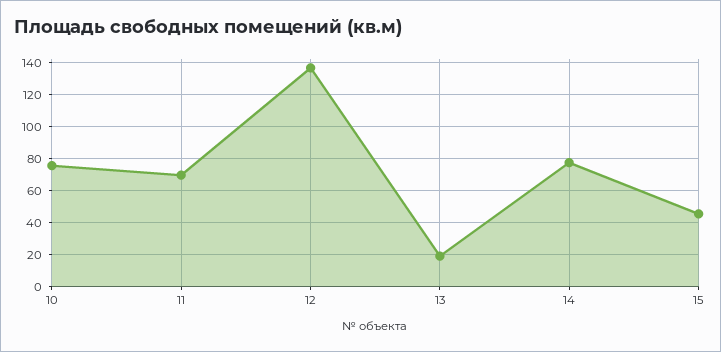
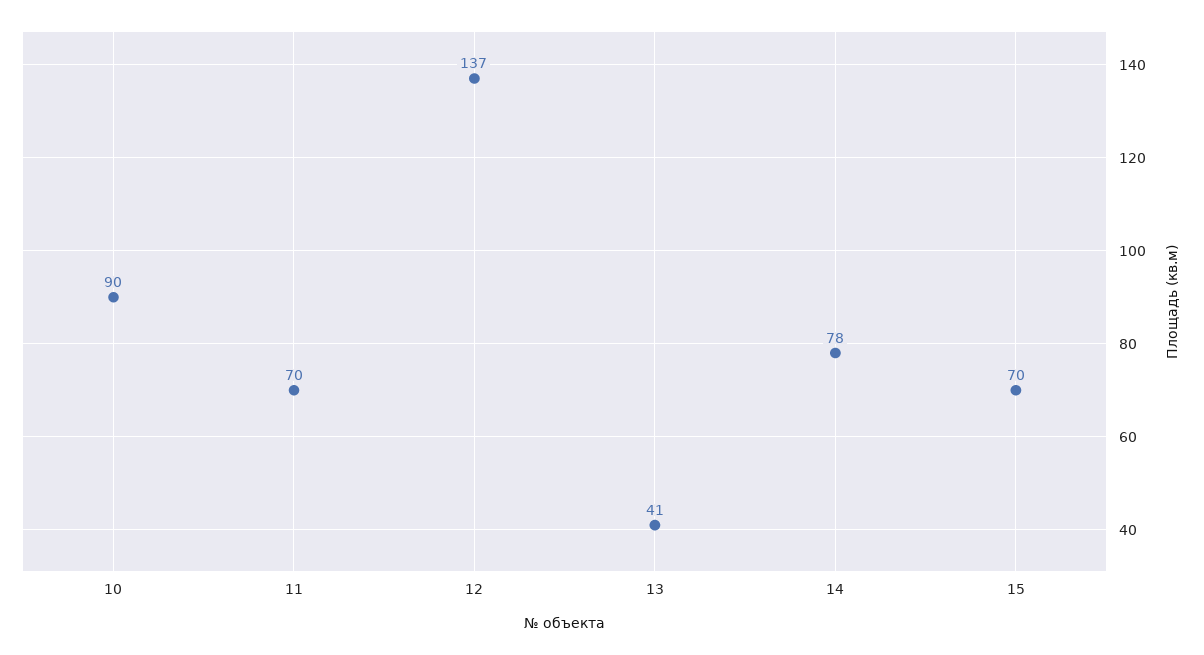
10: 75 -> 90
13: 20 -> 41
15: 45 -> 70

